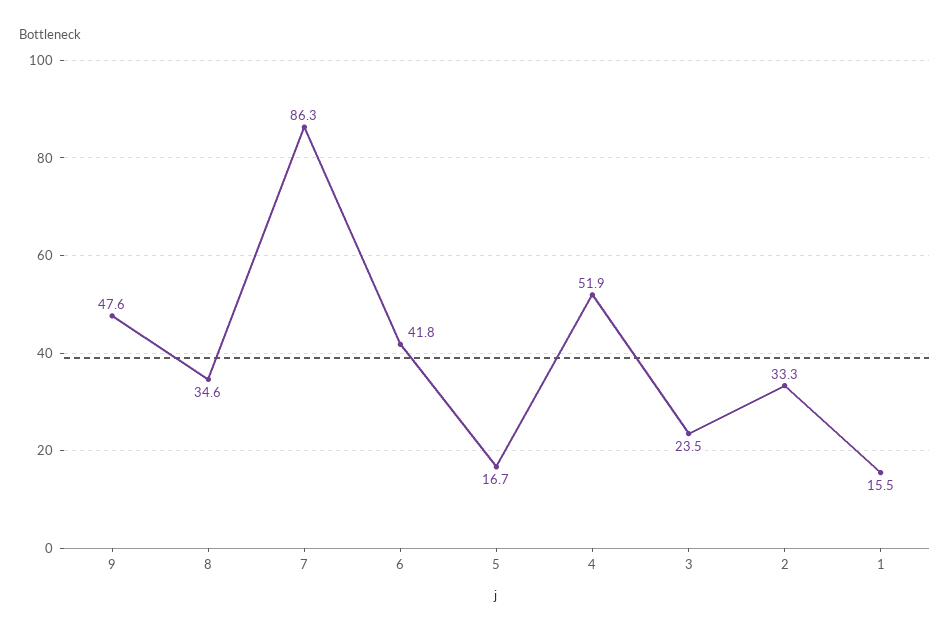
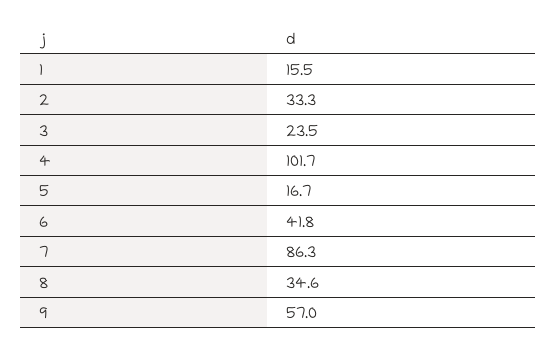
9: 47.6 -> 57
4: 51.9 -> 101.7

